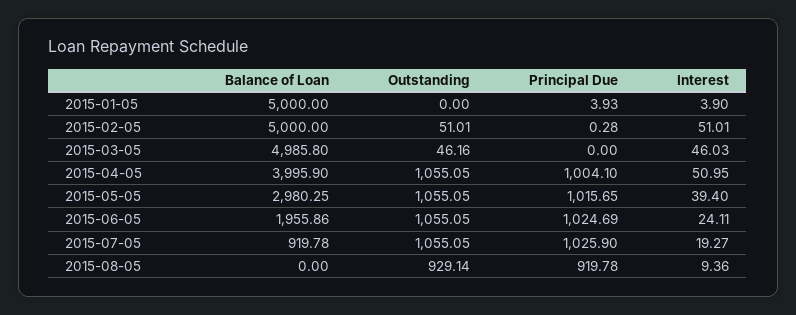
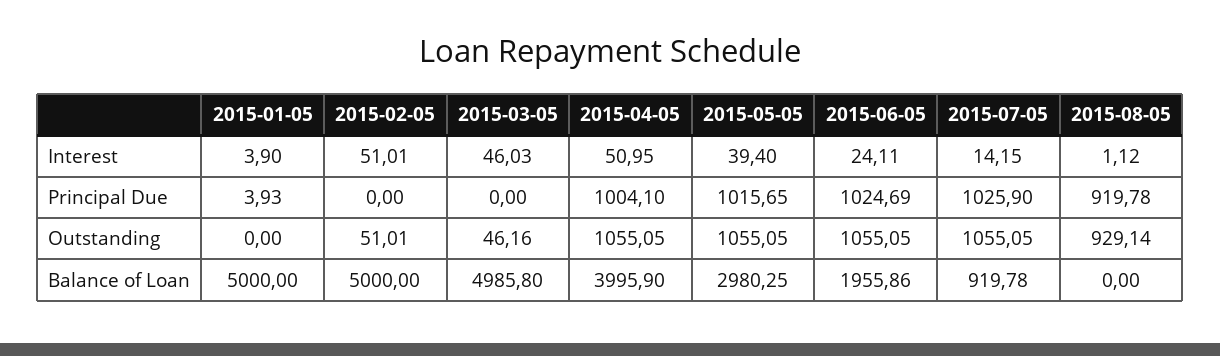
Principal Due, 2015-02-05: 0.28 -> 0
Interest, 2015-07-05: 19.27 -> 14.15
Interest, 2015-08-05: 9.36 -> 1.12

